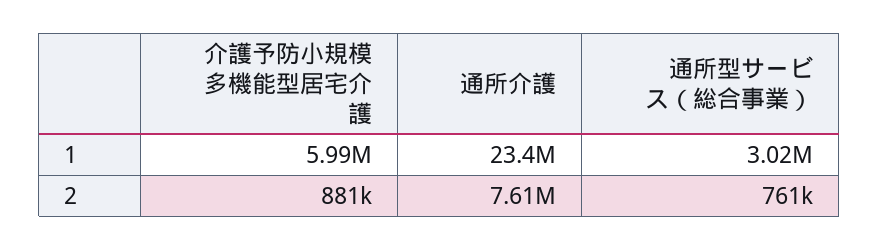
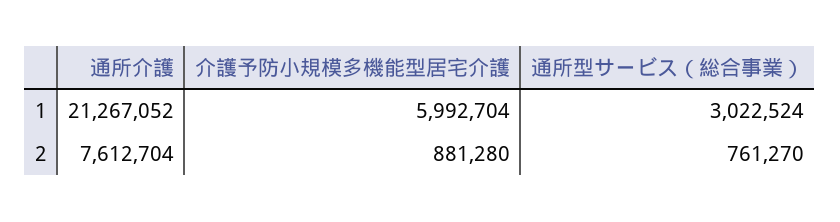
通所介護, 1: 23400000 -> 21267052

